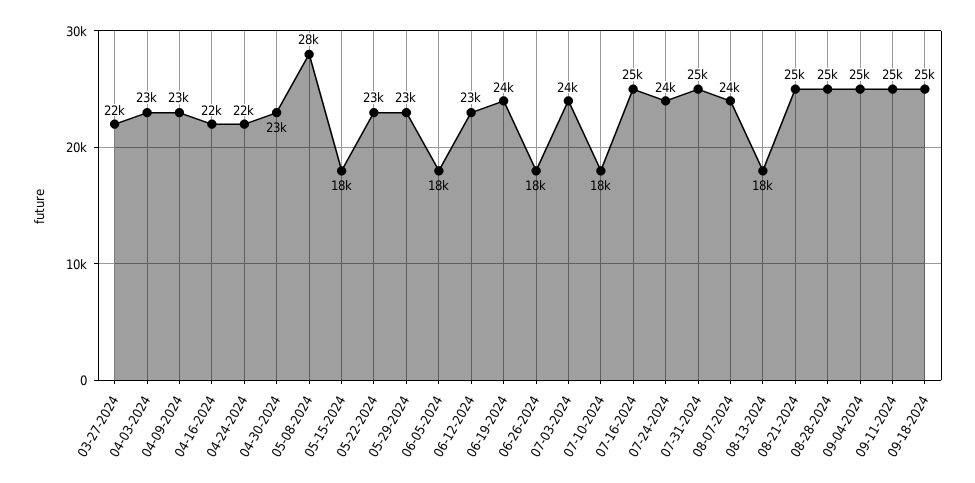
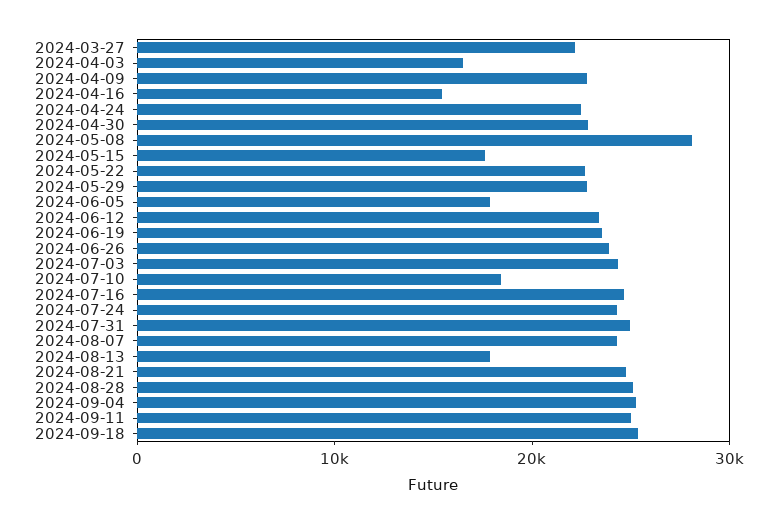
04-03-2024: 23000 -> 16000
04-16-2024: 22000 -> 16000
06-26-2024: 18000 -> 24000

